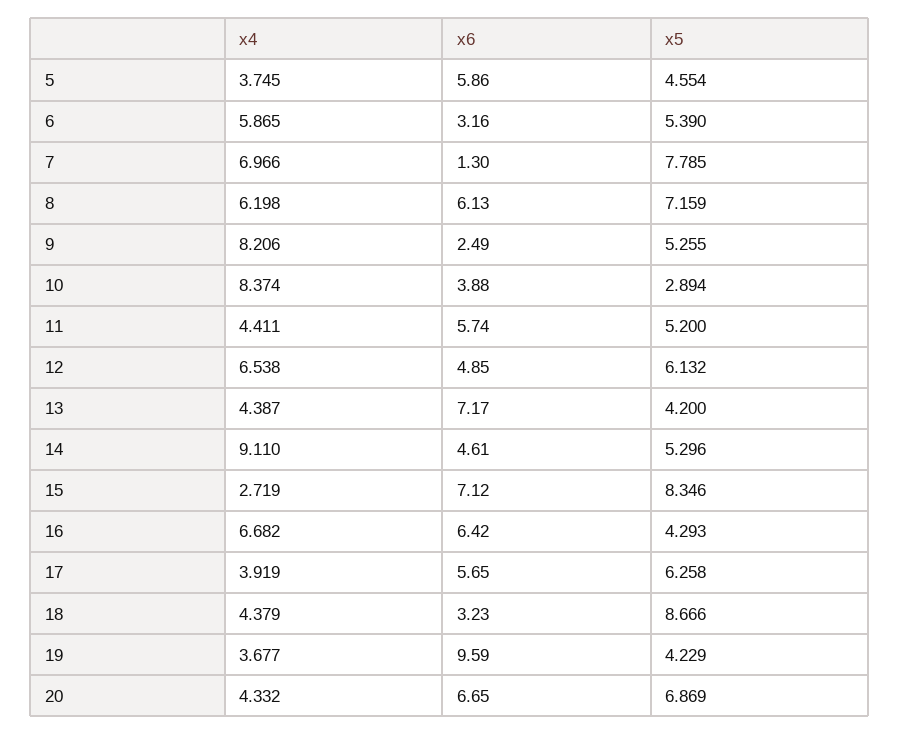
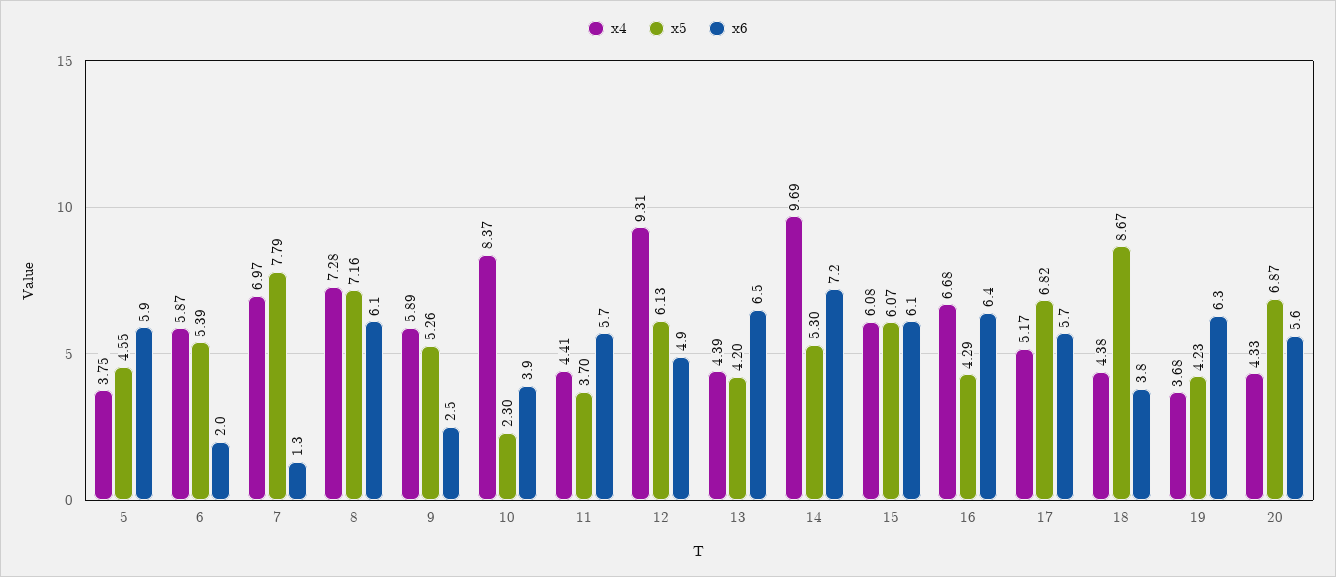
x6, 6: 3.16 -> 2
x4, 8: 6.198 -> 7.28
x4, 9: 8.206 -> 5.89
x5, 10: 2.894 -> 2.3
x5, 11: 5.2 -> 3.7
x4, 12: 6.538 -> 9.31
x6, 13: 7.17 -> 6.5
x4, 14: 9.11 -> 9.69
x6, 14: 4.61 -> 7.2
x4, 15: 2.719 -> 6.08
x6, 15: 7.12 -> 6.1
x5, 15: 8.346 -> 6.07
x4, 17: 3.919 -> 5.17
x5, 17: 6.258 -> 6.82
x6, 18: 3.23 -> 3.8
x6, 19: 9.59 -> 6.3
x6, 20: 6.65 -> 5.6

